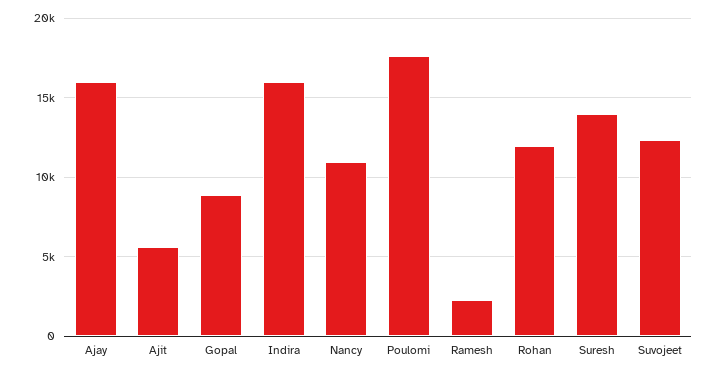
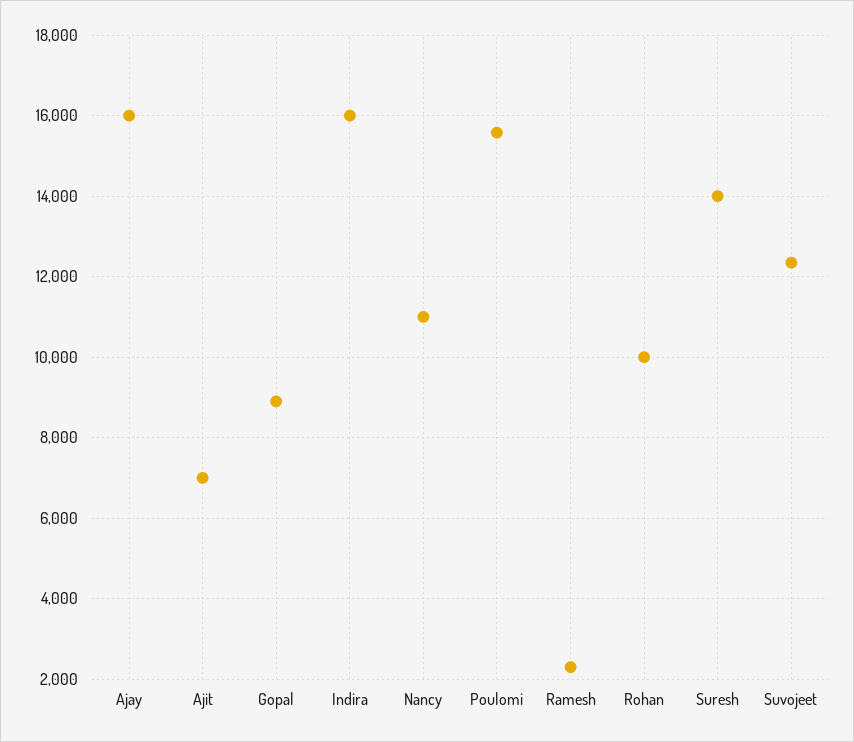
Ajit: 5500 -> 7000
Poulomi: 17500 -> 15600
Rohan: 12000 -> 10000

